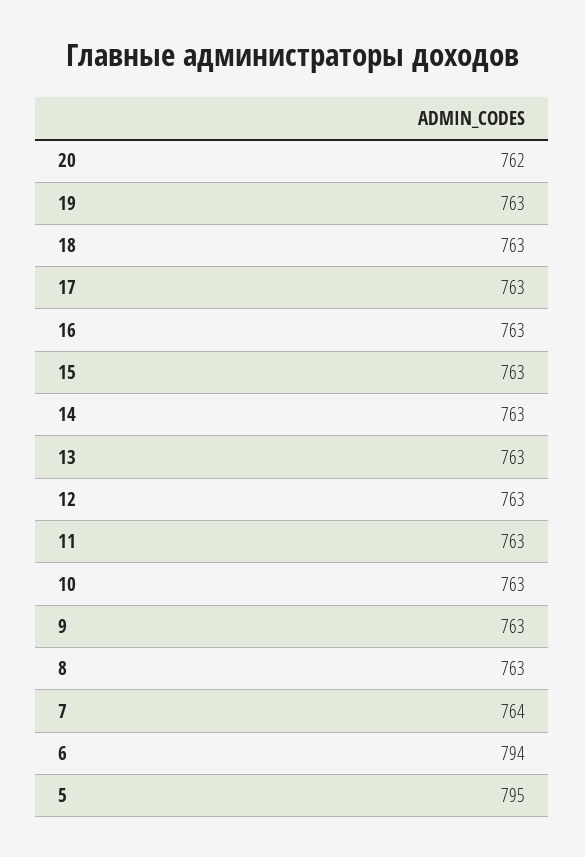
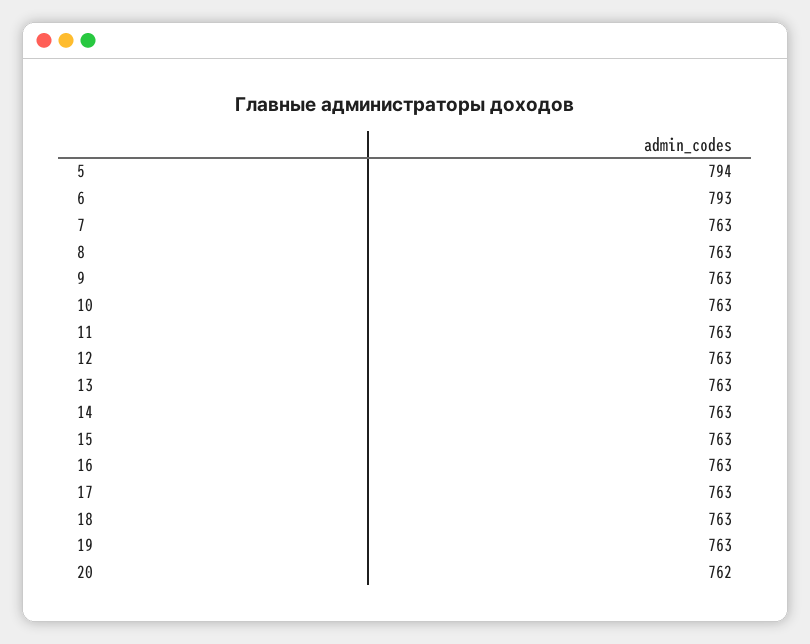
7: 764 -> 763
6: 794 -> 793
5: 795 -> 794

